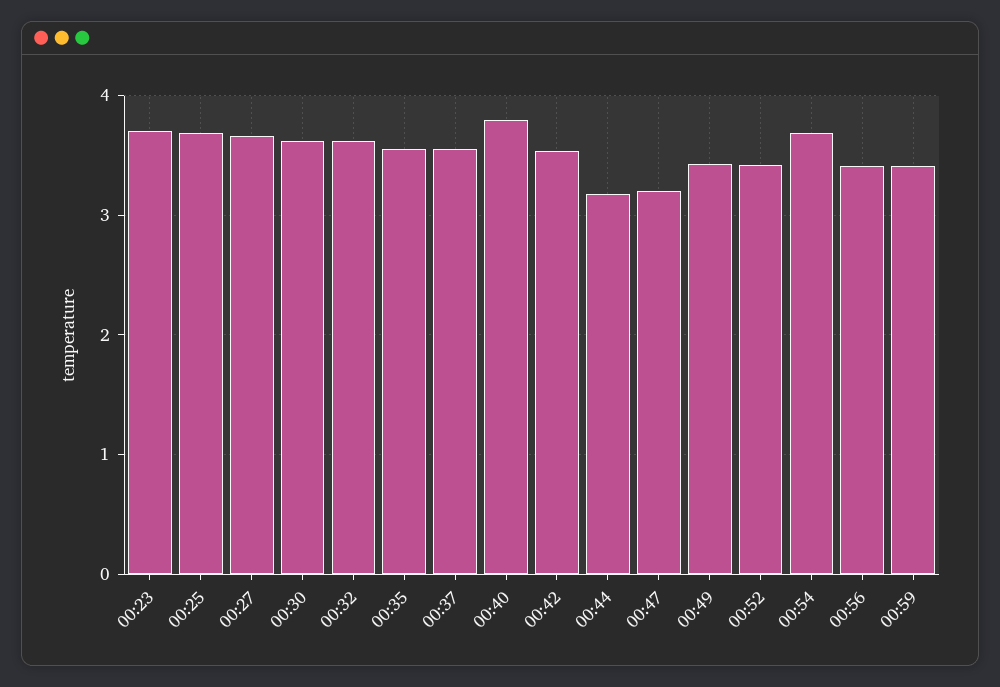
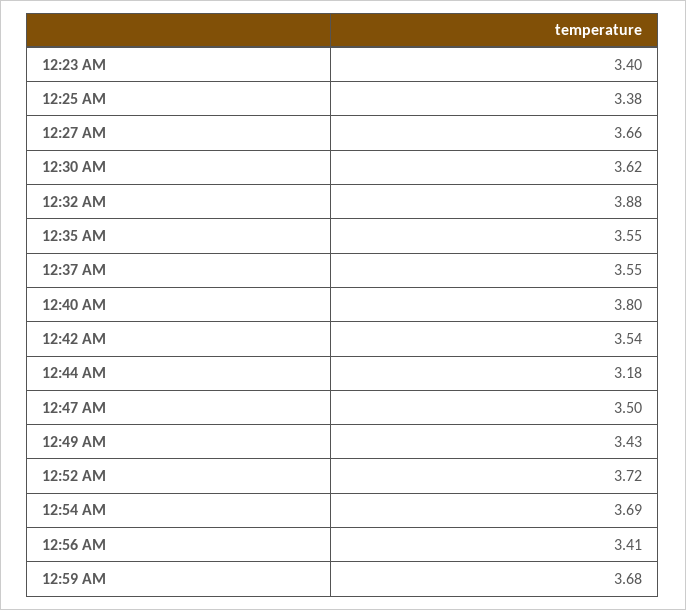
00:23: 3.7 -> 3.4
00:25: 3.7 -> 3.38
00:32: 3.6 -> 3.88
00:47: 3.2 -> 3.5
00:52: 3.4 -> 3.72
00:59: 3.4 -> 3.68

